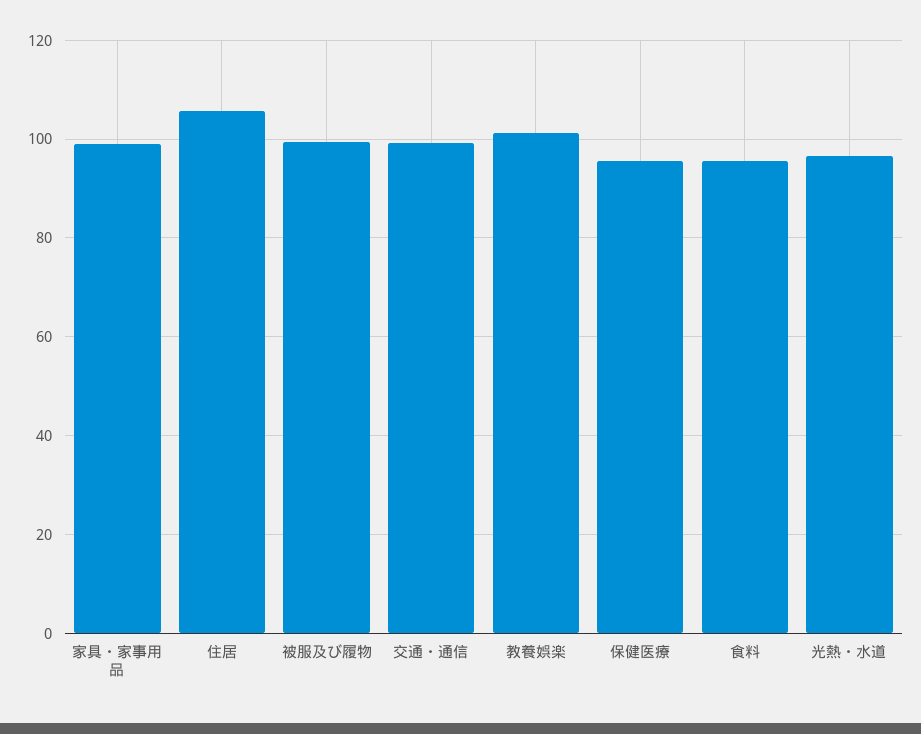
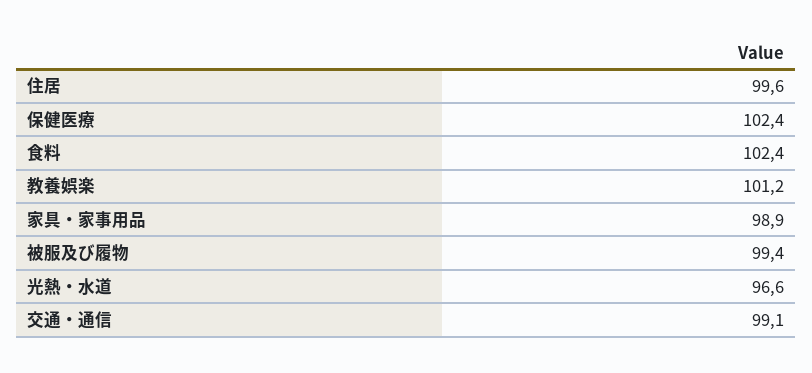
住居: 106 -> 99.6
保健医療: 96 -> 102.4
食料: 96 -> 102.4

